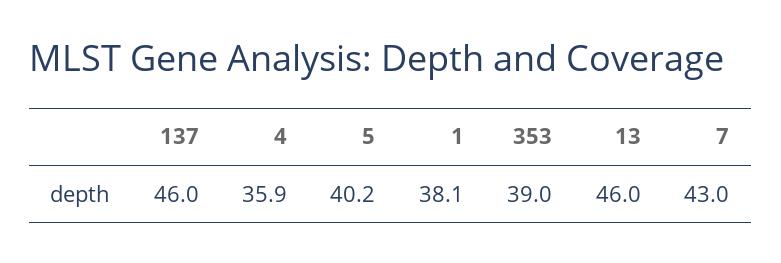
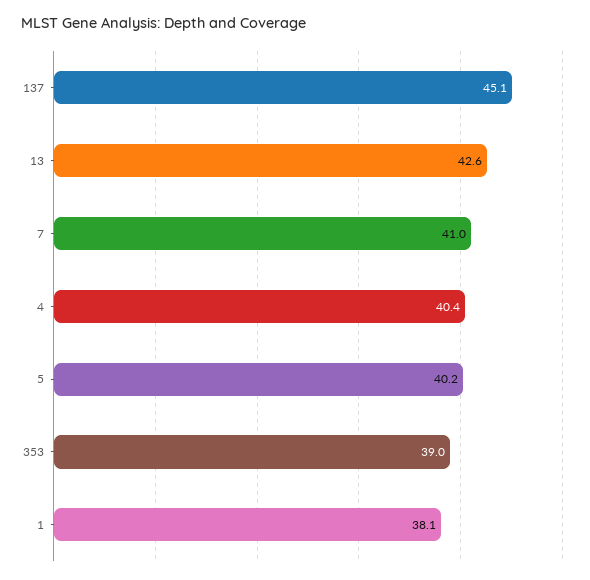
137: 46 -> 45.1
4: 35.9 -> 40.4
13: 46 -> 42.6
7: 43 -> 41

